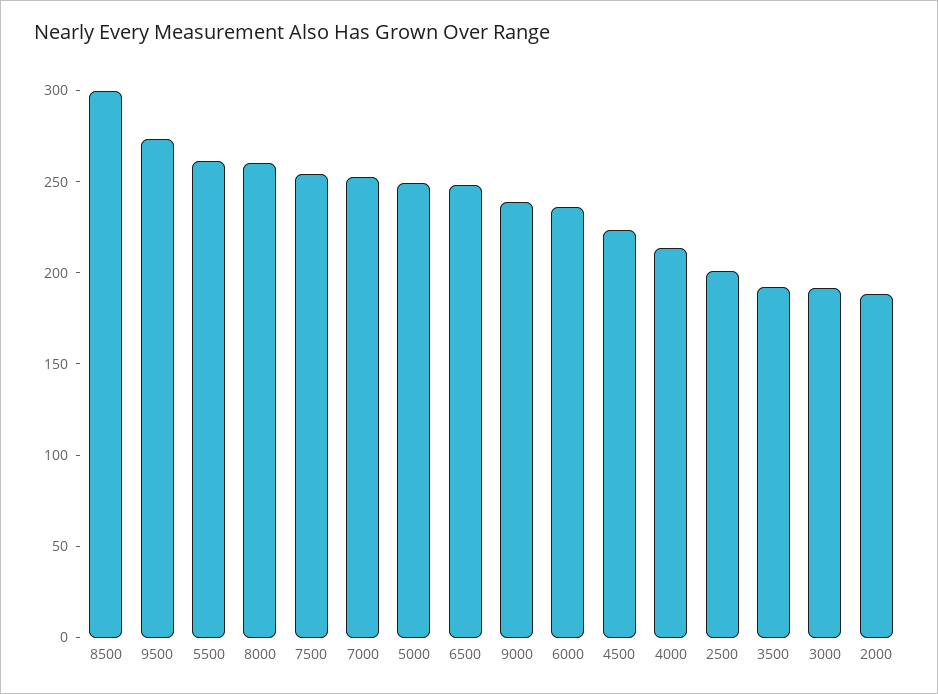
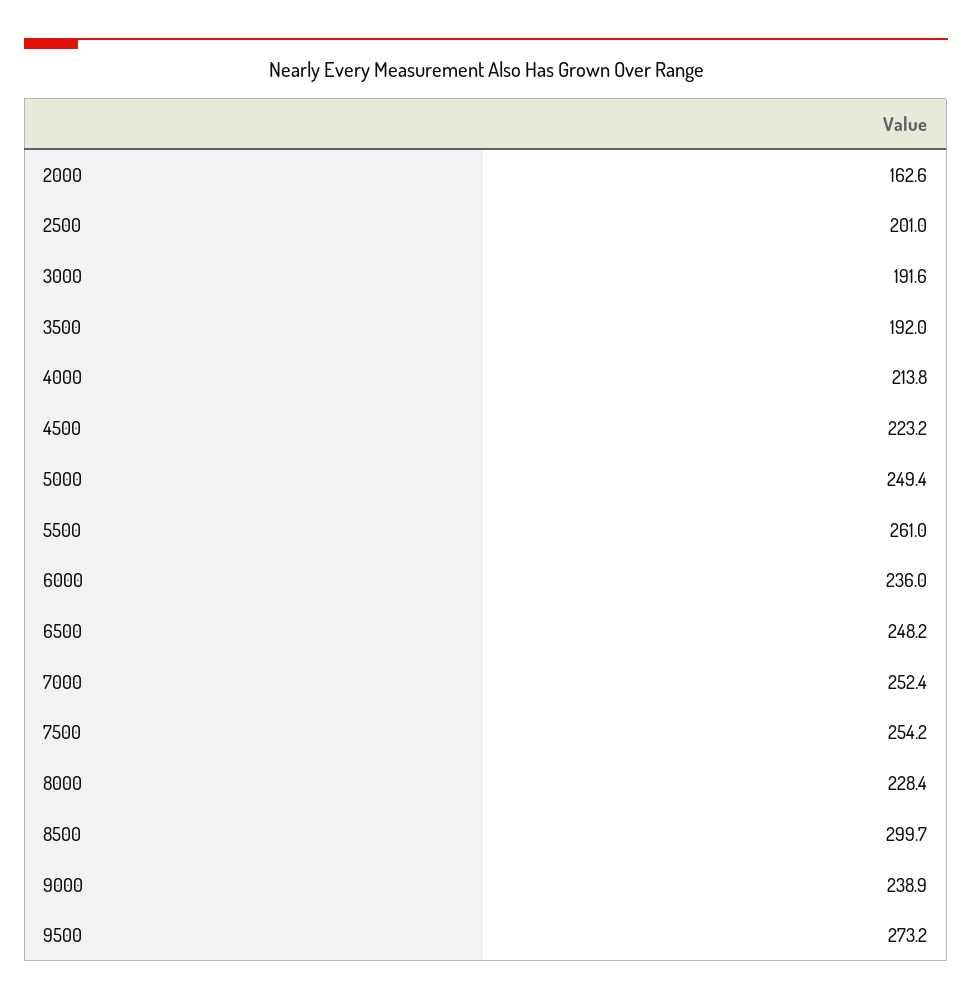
8000: 260 -> 228.4
2000: 190 -> 162.6

